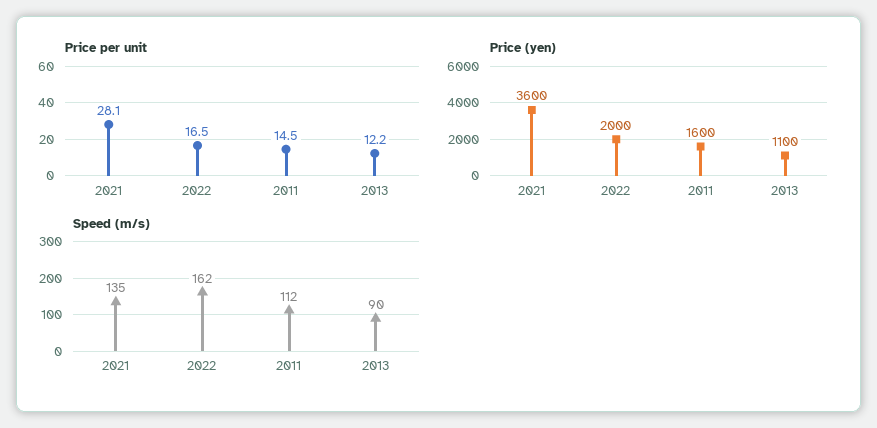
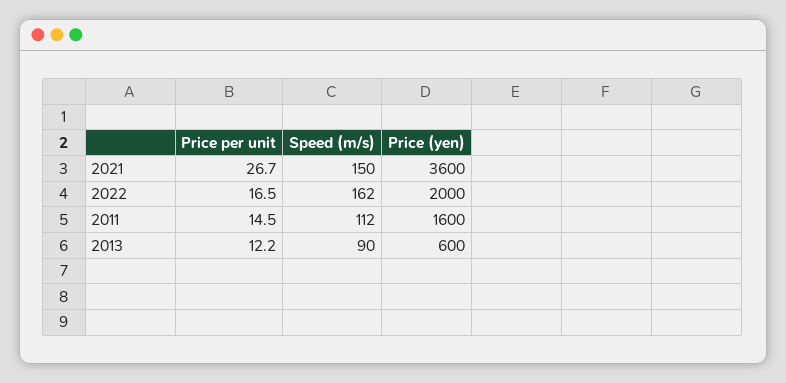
Price per unit, 2021: 28.1 -> 26.7
Price (yen), 2013: 1100 -> 600
Speed (m/s), 2021: 135 -> 150

